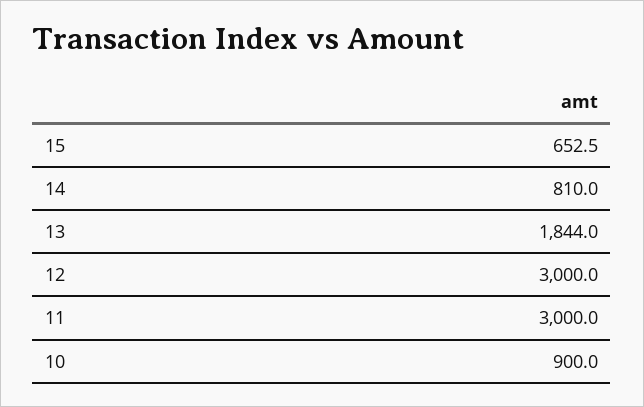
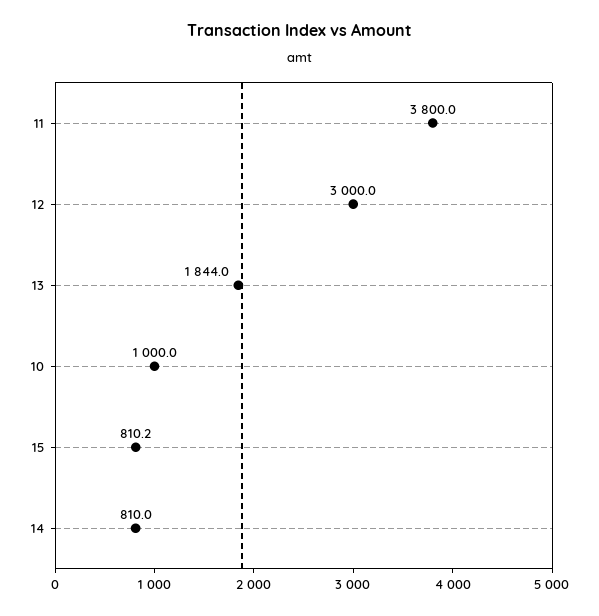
15: 652.5 -> 810.2
11: 3000 -> 3800
10: 900 -> 1000

